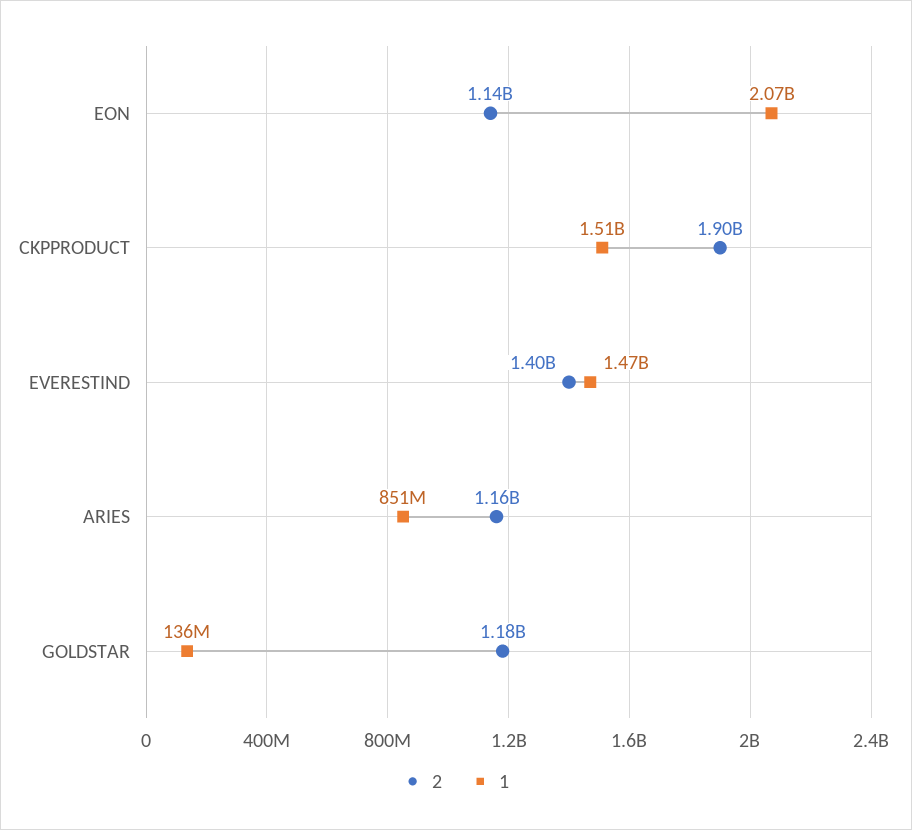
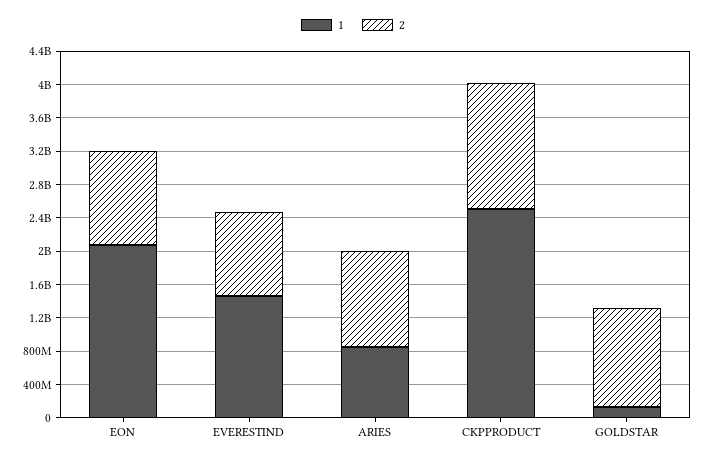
2, CKPPRODUCT: 1900000000 -> 1500000000
1, CKPPRODUCT: 1510000000 -> 2500000000
2, EVERESTIND: 1400000000 -> 1000000000

